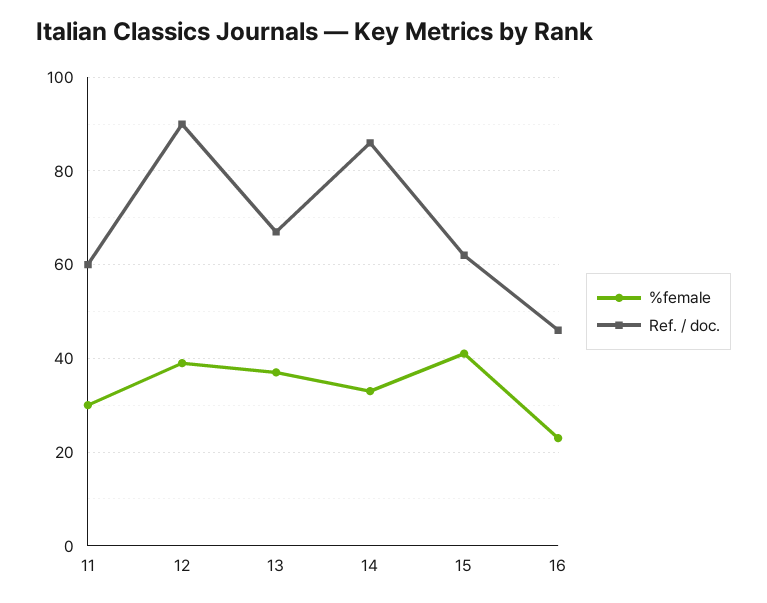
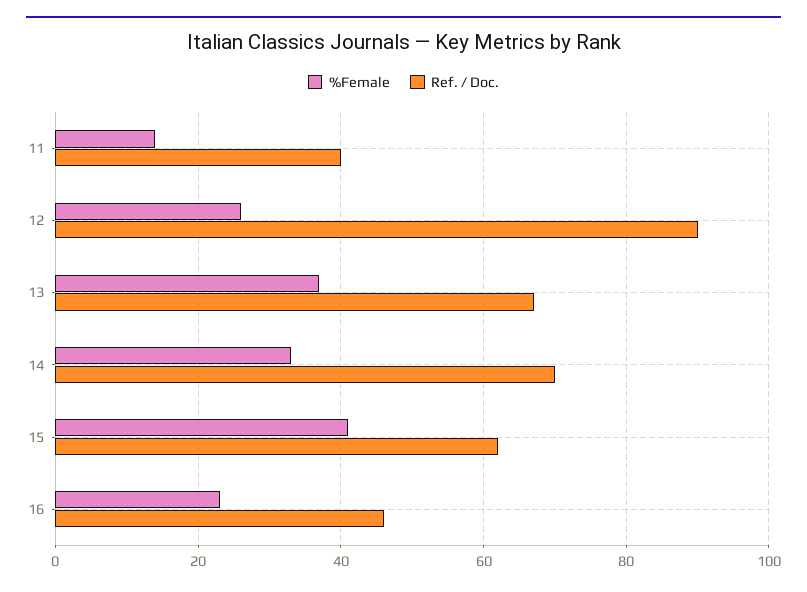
%female, 11: 30 -> 15
Ref. / doc., 11: 60 -> 40
%female, 12: 40 -> 25
Ref. / doc., 14: 85 -> 70

